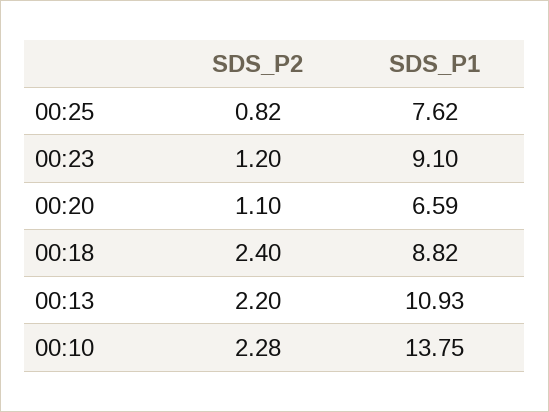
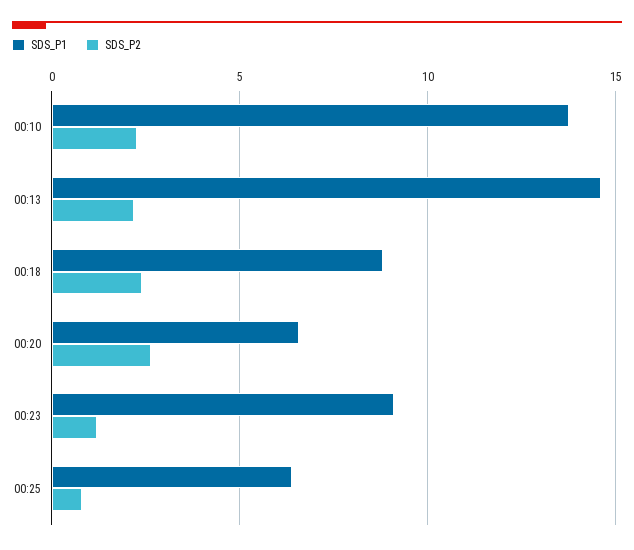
SDS_P1, 00:25: 7.62 -> 6.5
SDS_P2, 00:20: 1.1 -> 2.5
SDS_P1, 00:13: 10.93 -> 14.5

